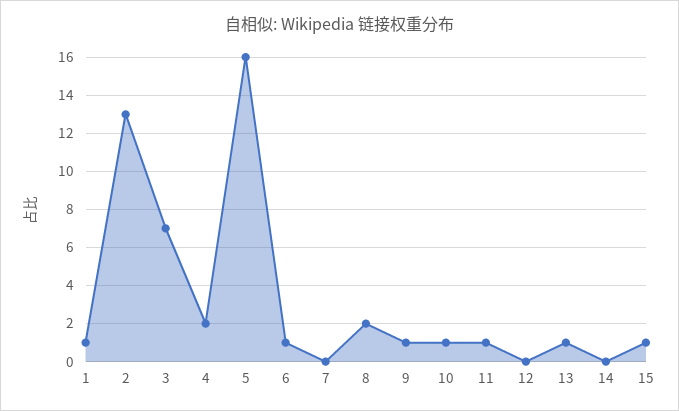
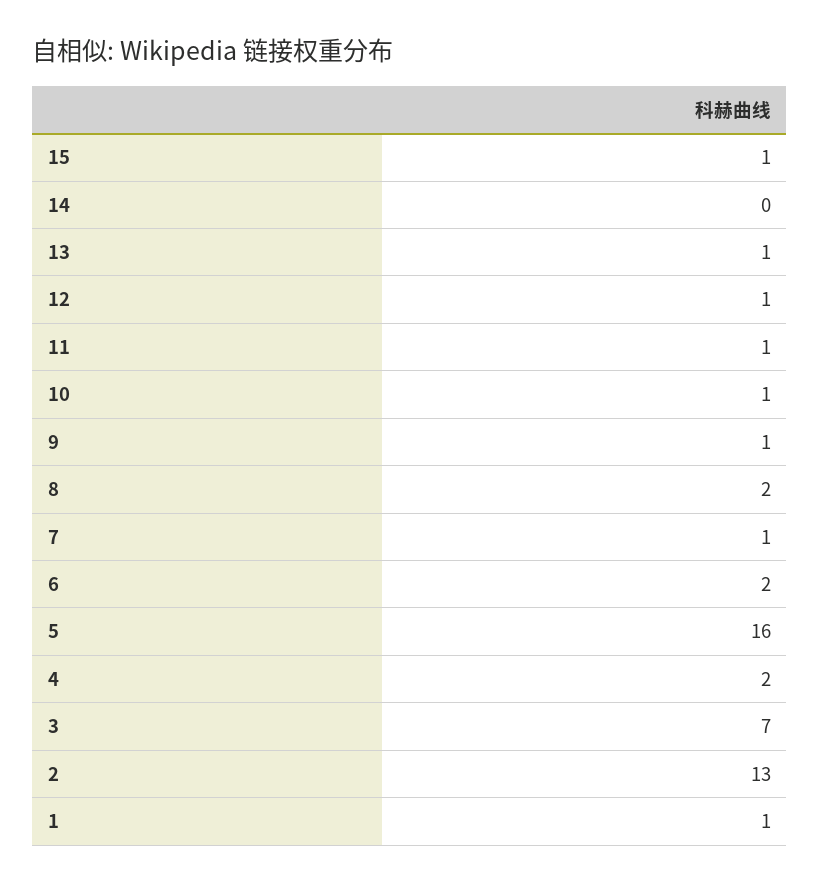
6: 1 -> 2
7: 0 -> 1
12: 0 -> 1

